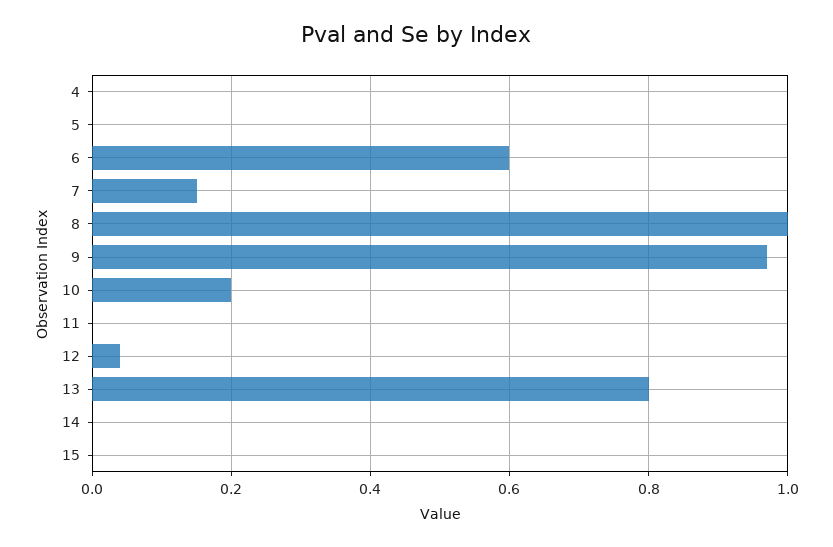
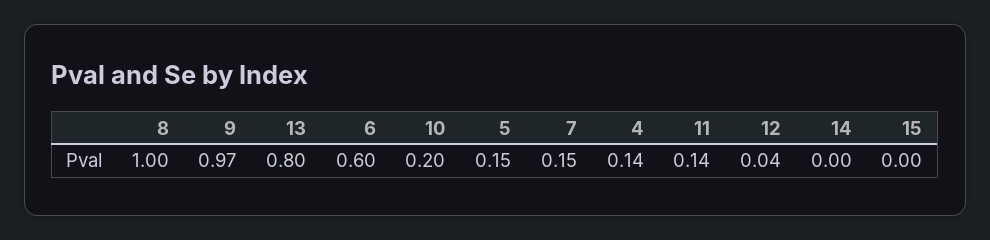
4: 0 -> 0.14
5: 0 -> 0.15
11: 0 -> 0.14

